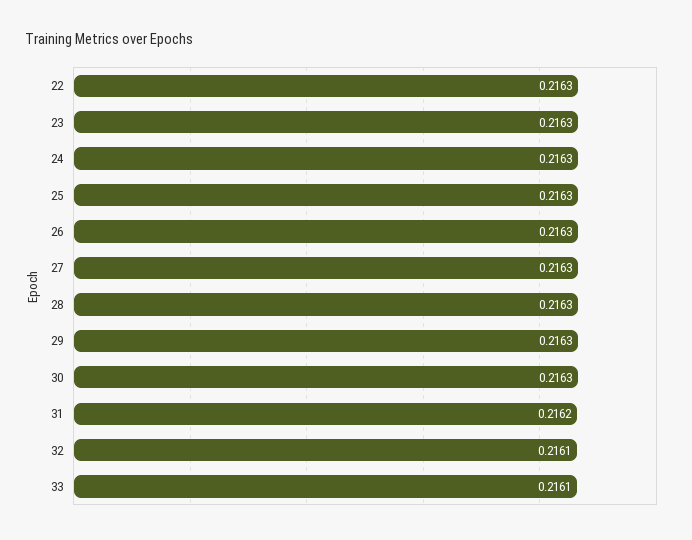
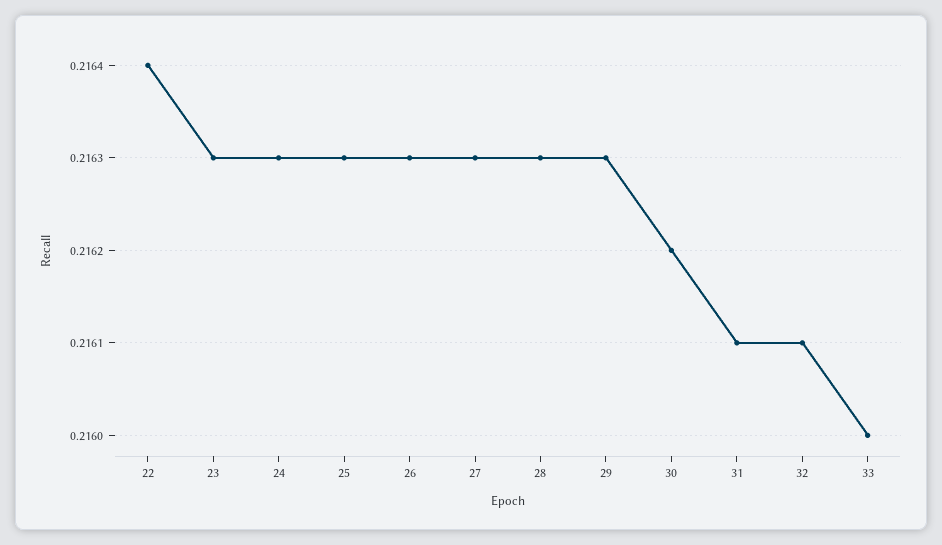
22: 0.2163 -> 0.2164
30: 0.2163 -> 0.2162
31: 0.2162 -> 0.2161
33: 0.2161 -> 0.216

